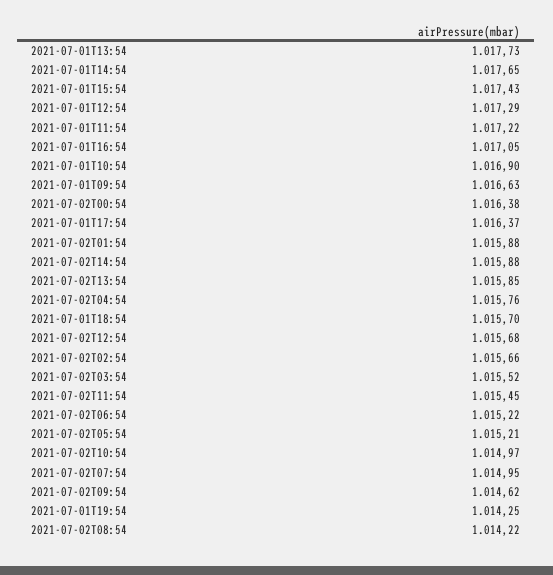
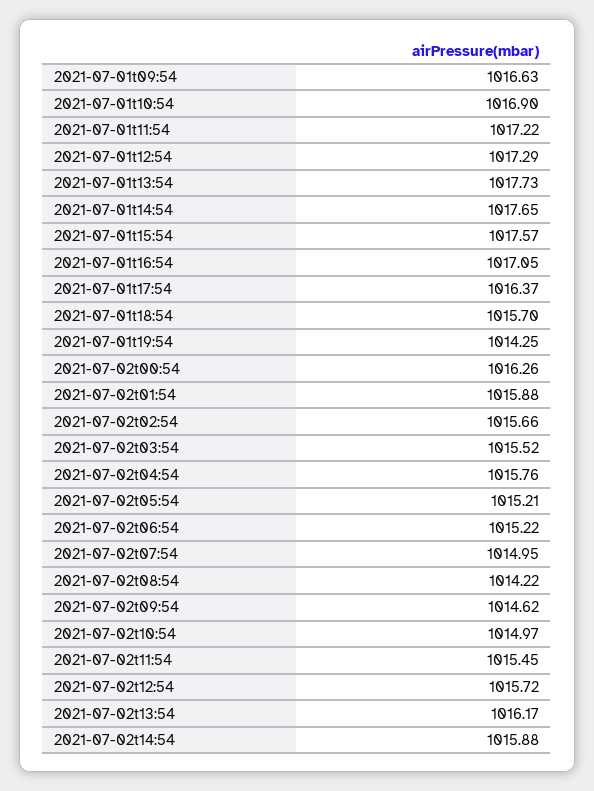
2021-07-01T15:54: 1017.43 -> 1017.57
2021-07-02T00:54: 1016.38 -> 1016.26
2021-07-02T13:54: 1015.85 -> 1016.17
2021-07-02T12:54: 1015.68 -> 1015.72

